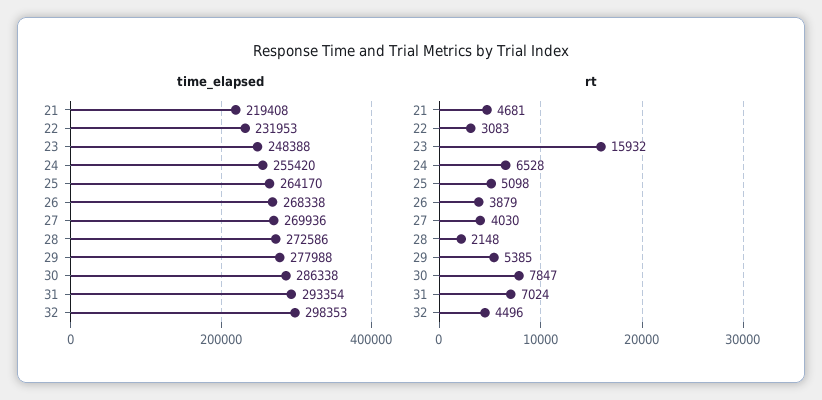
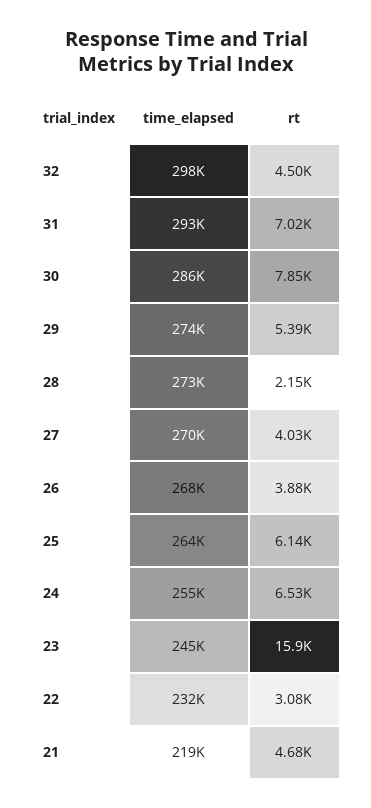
time_elapsed, 23: 248388 -> 245000
time_elapsed, 29: 277988 -> 274000
rt, 25: 5098 -> 6140

